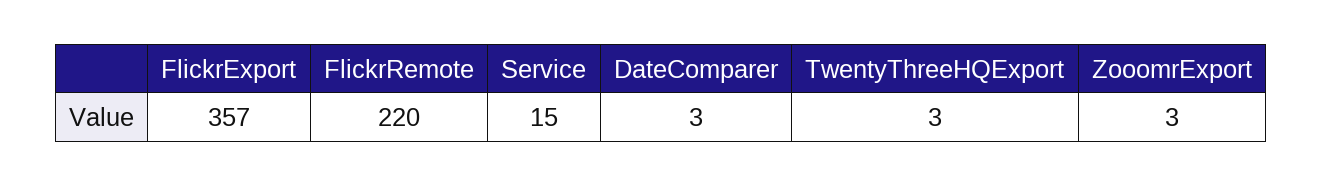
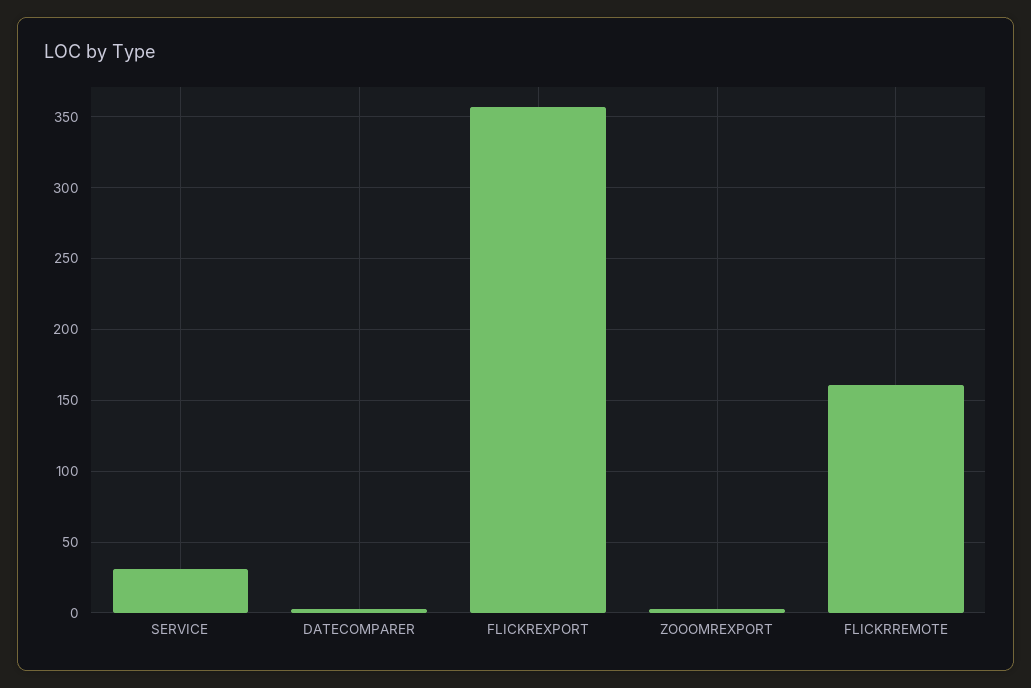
FlickrRemote: 220 -> 160
Service: 15 -> 30
TwentyThreeHQExport: 3 -> none

